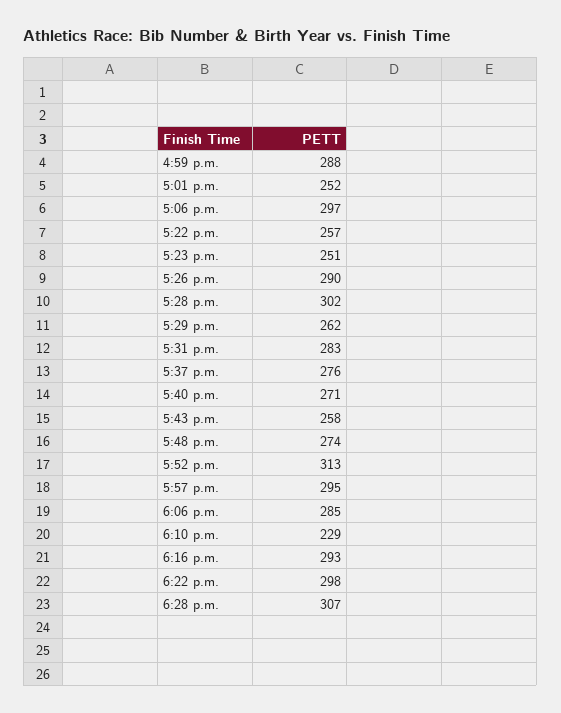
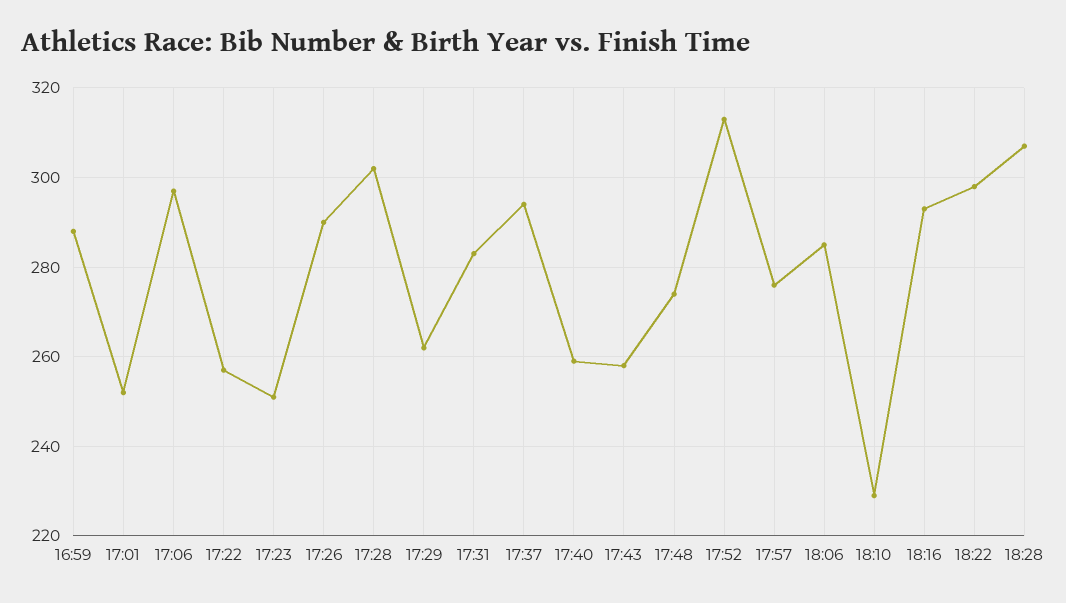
5:37 p.m.: 276 -> 295
5:40 p.m.: 271 -> 260
5:57 p.m.: 295 -> 275

